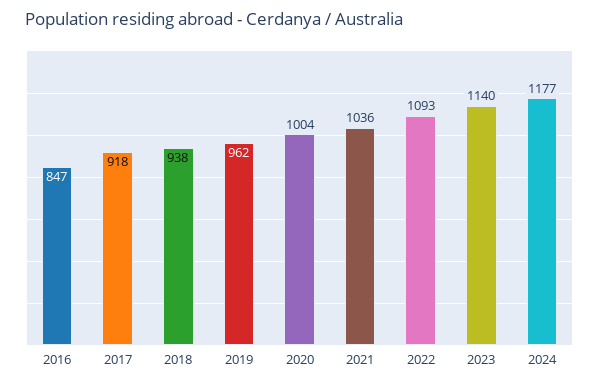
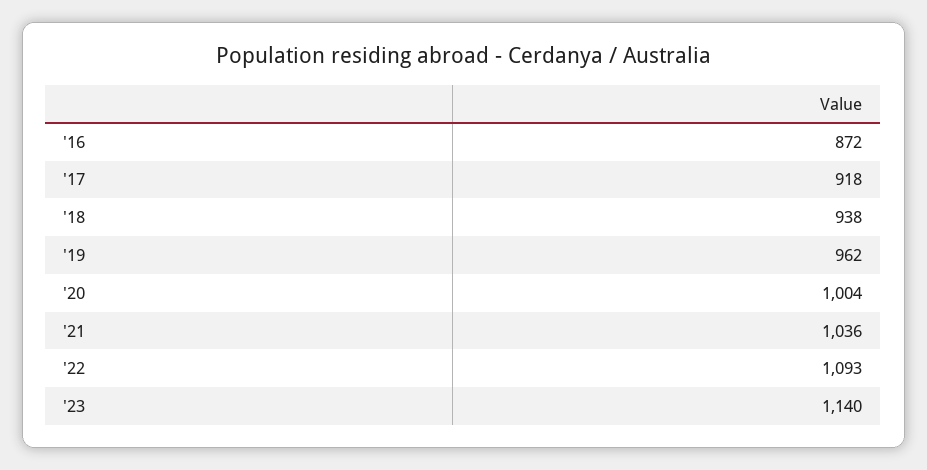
2016: 847 -> 872
2024: 1177 -> none

